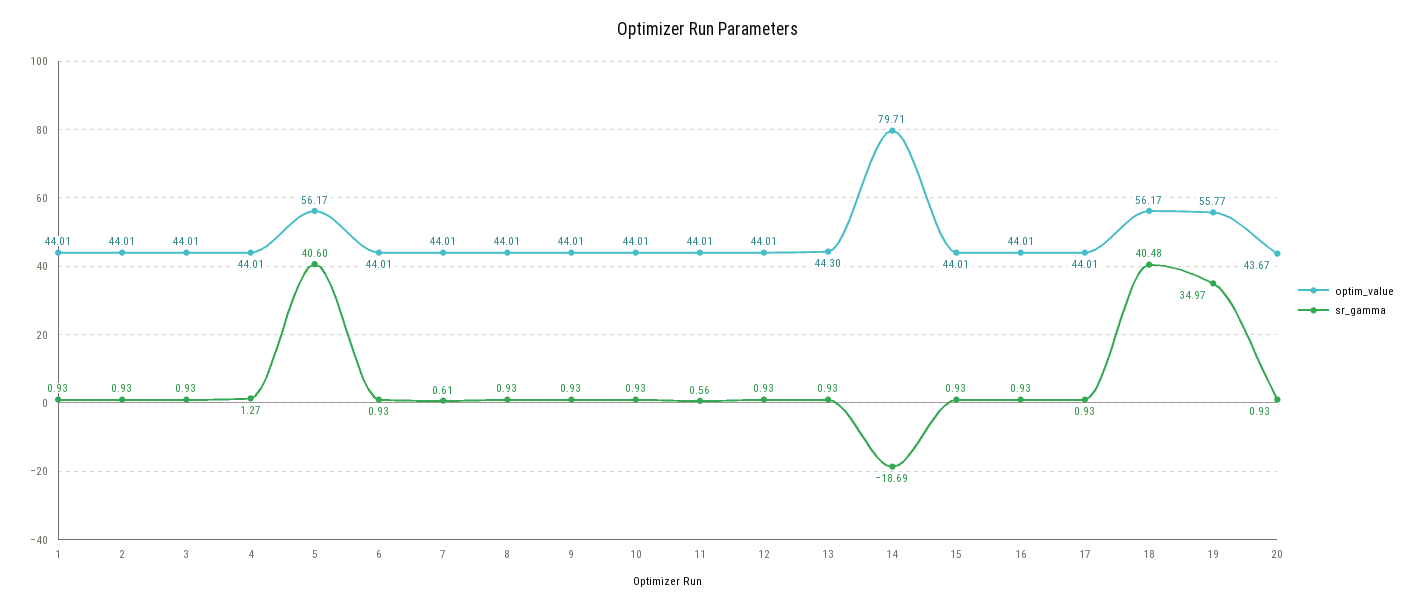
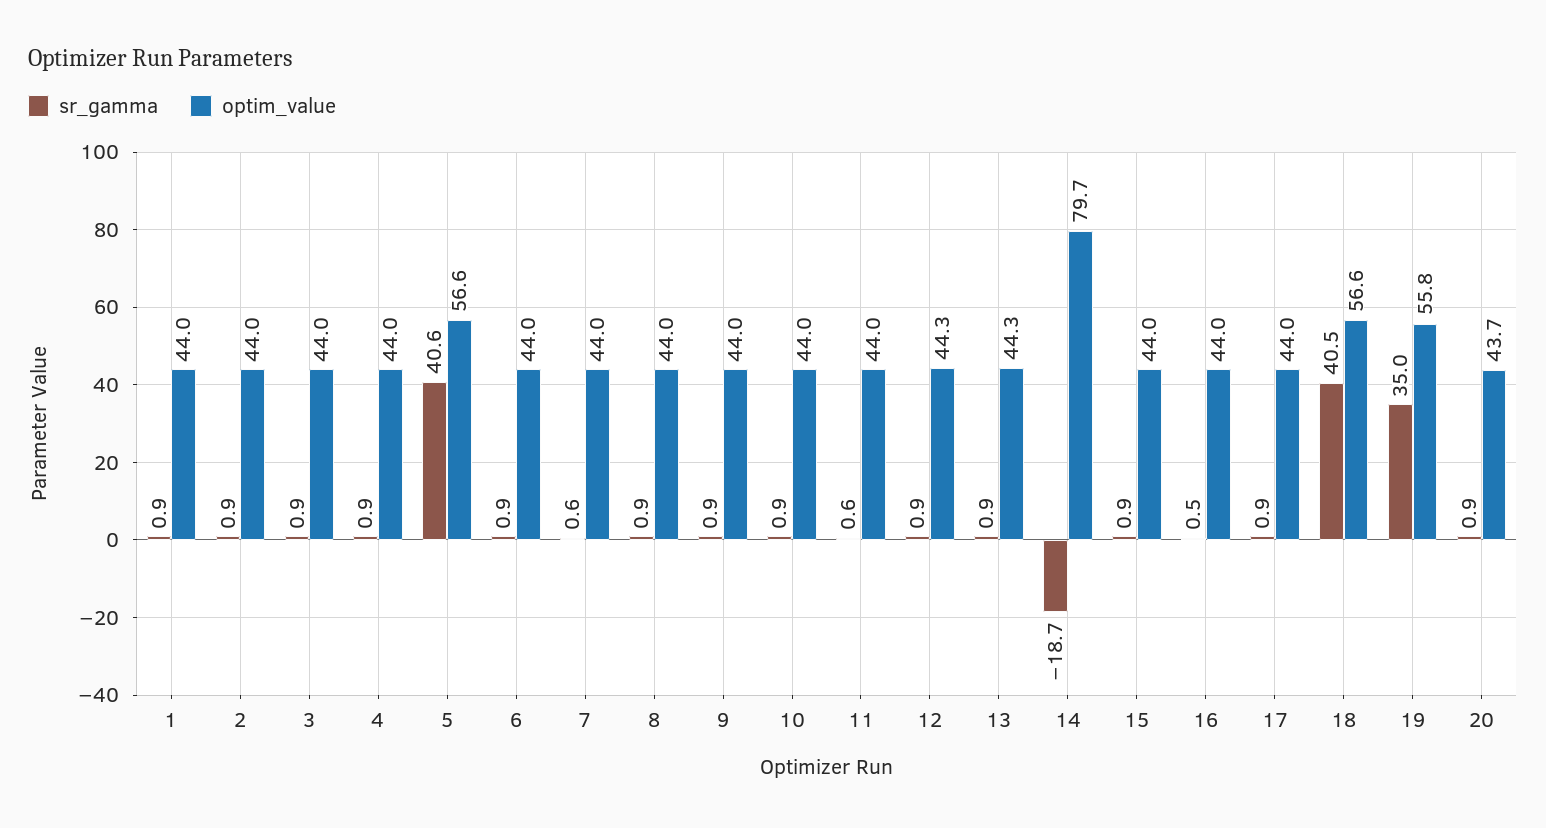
sr_gamma, 4: 1.27 -> 0.9
optim_value, 5: 56.17 -> 56.6
optim_value, 12: 44.01 -> 44.3
sr_gamma, 16: 0.93 -> 0.5
optim_value, 18: 56.17 -> 56.6

